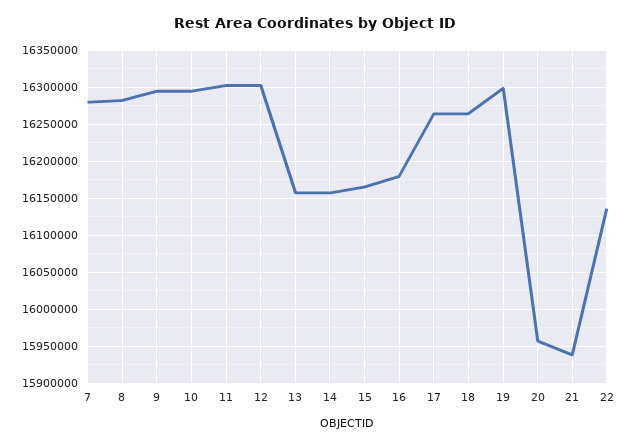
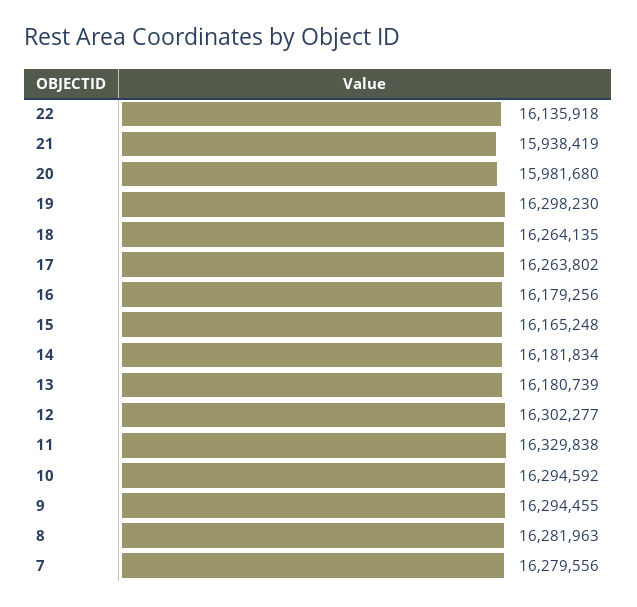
11: 16300000 -> 16329838
13: 16160000 -> 16180739
14: 16160000 -> 16181834
20: 15960000 -> 15981680

